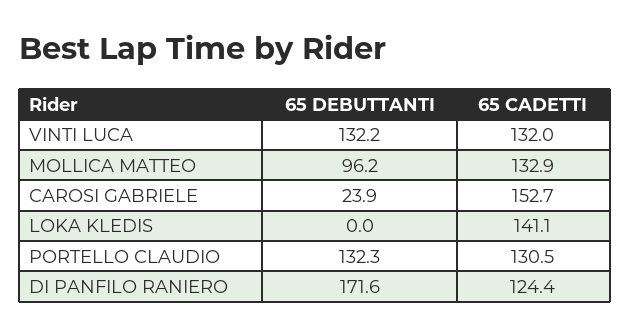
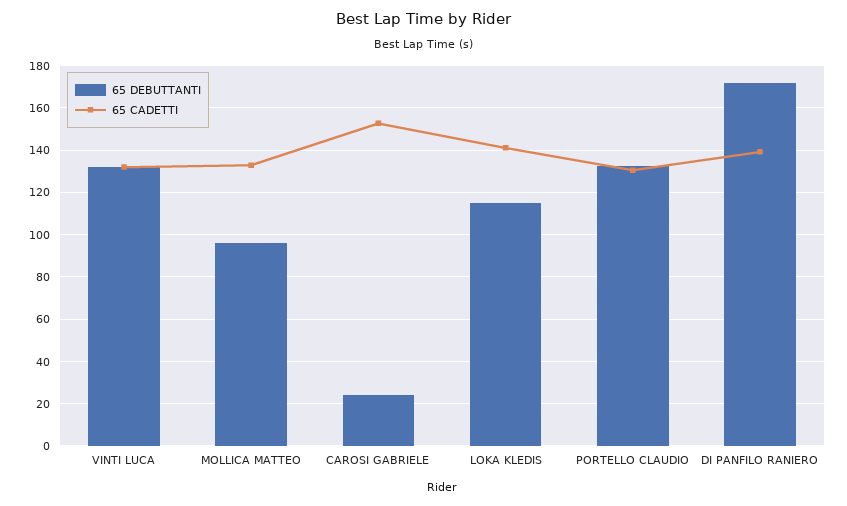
65 DEBUTTANTI, LOKA KLEDIS: 0 -> 115
65 CADETTI, DI PANFILO RANIERO: 124.4 -> 140

